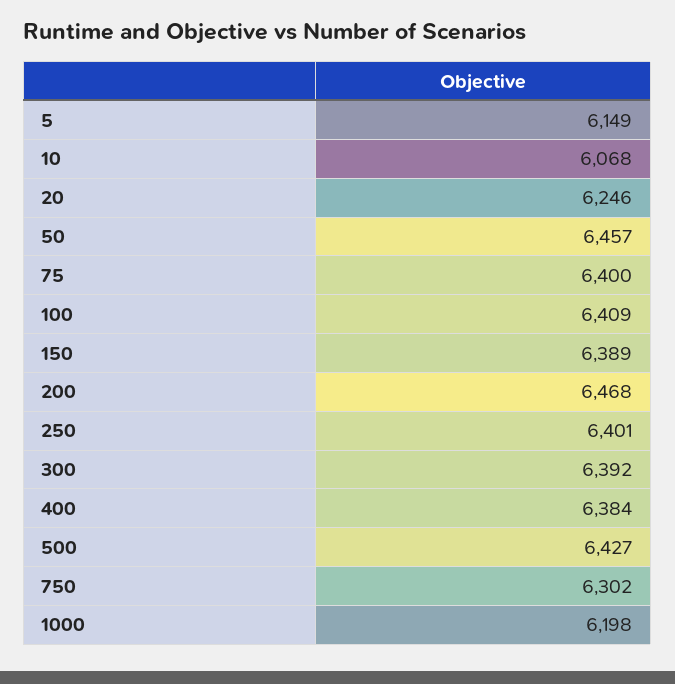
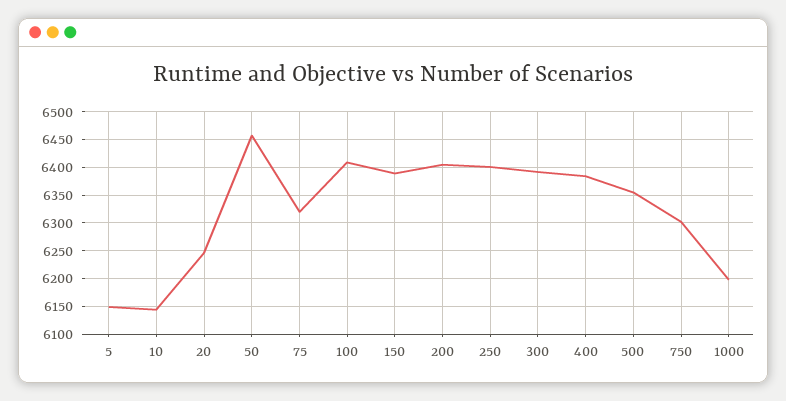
10: 6068 -> 6150
75: 6400 -> 6325
200: 6468 -> 6400
500: 6427 -> 6350

